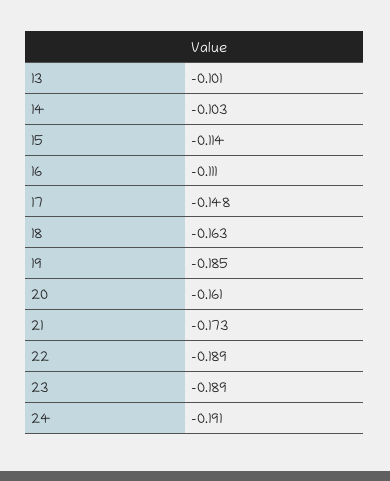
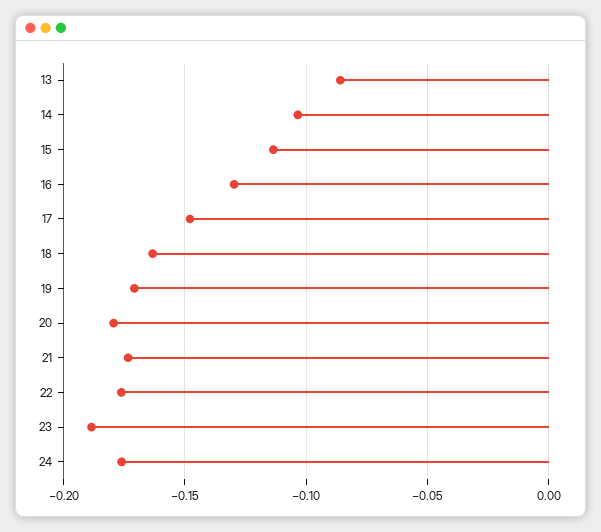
13: -0.101 -> -0.085
16: -0.111 -> -0.13
19: -0.185 -> -0.17
20: -0.161 -> -0.18
22: -0.189 -> -0.175
24: -0.191 -> -0.175

